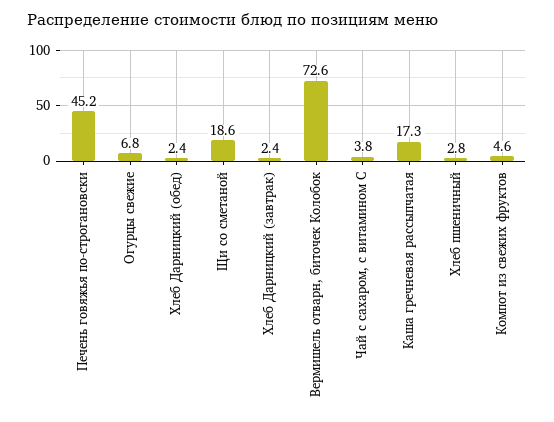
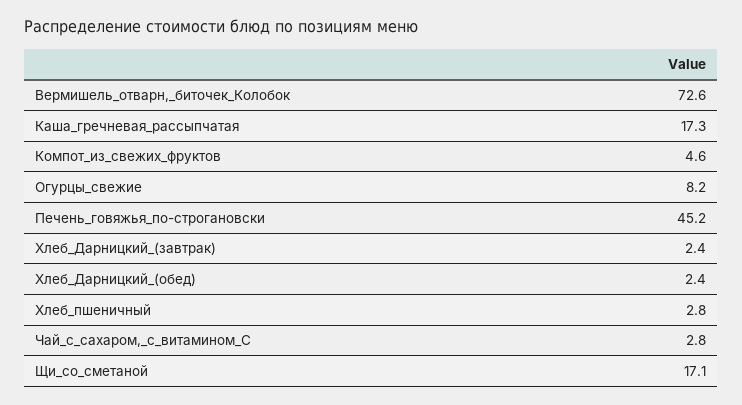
Огурцы свежие: 6.8 -> 8.2
Щи со сметаной: 18.6 -> 17.1
Чай с сахаром, с витамином С: 3.8 -> 2.8

